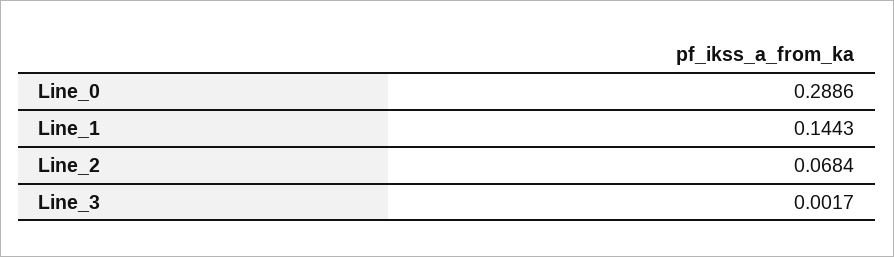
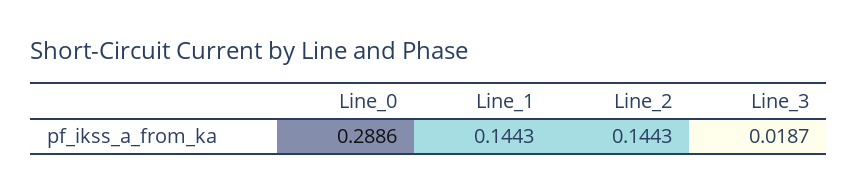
Line_2: 0.0684 -> 0.1443
Line_3: 0.0017 -> 0.0187

